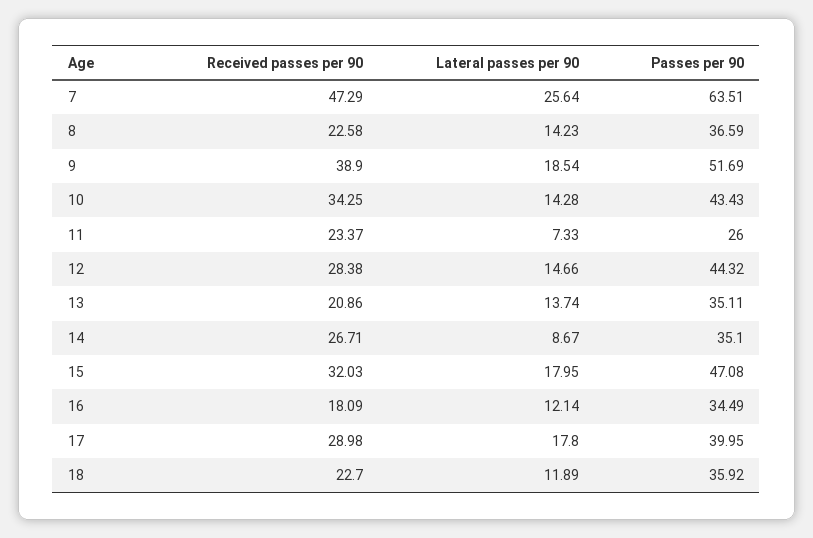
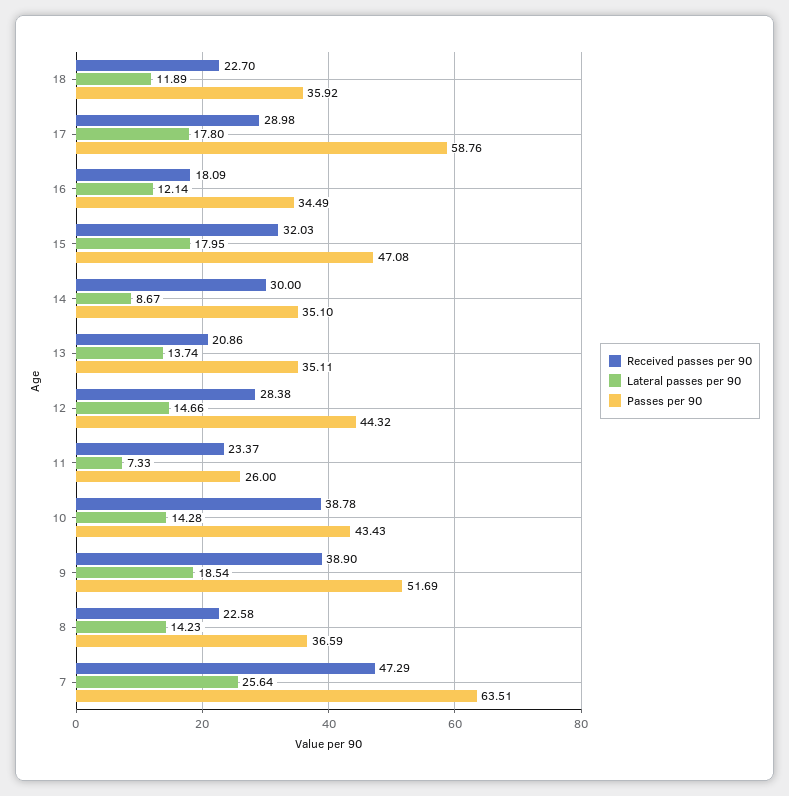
Received passes per 90, 10: 34.25 -> 38.78
Received passes per 90, 14: 26.71 -> 30
Passes per 90, 17: 39.95 -> 58.76

